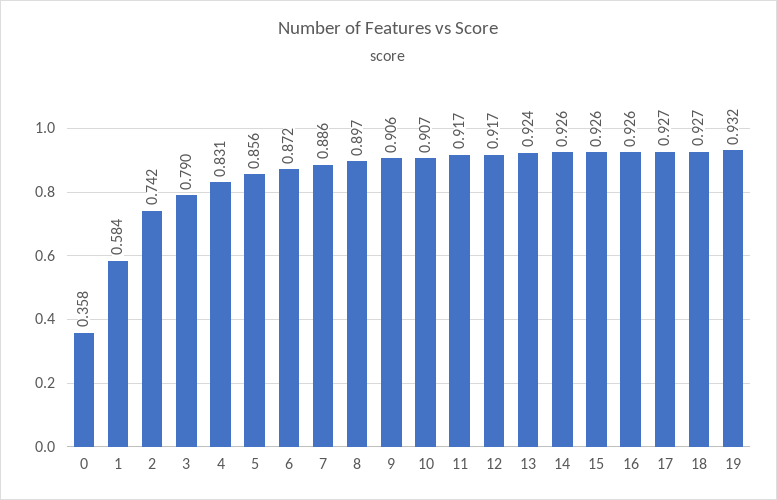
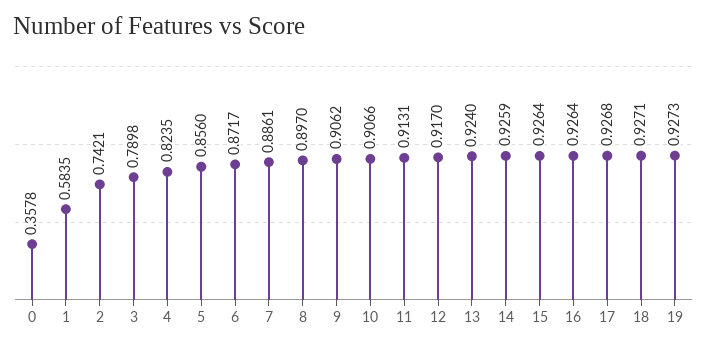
4: 0.831 -> 0.8235
11: 0.917 -> 0.9131
19: 0.932 -> 0.9273

